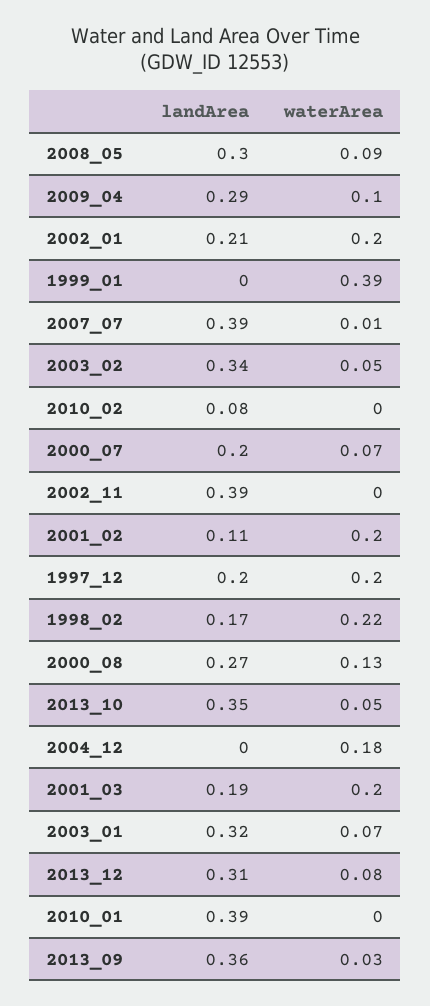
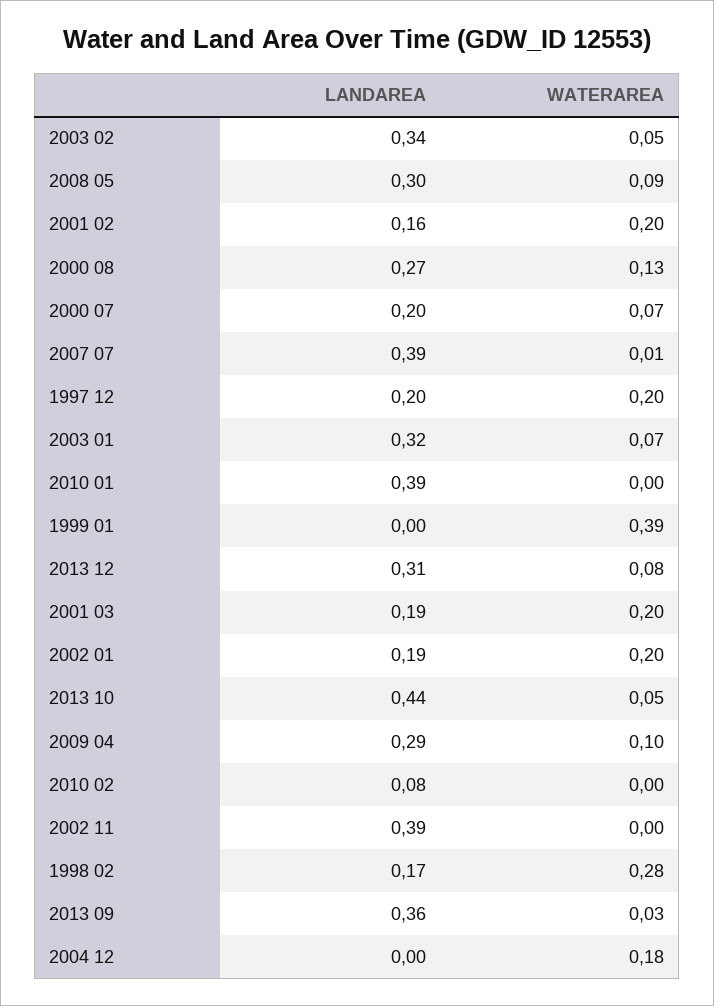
landArea, 2002_01: 0.21 -> 0.19
landArea, 2001_02: 0.11 -> 0.16
waterArea, 1998_02: 0.22 -> 0.28
landArea, 2013_10: 0.35 -> 0.44

